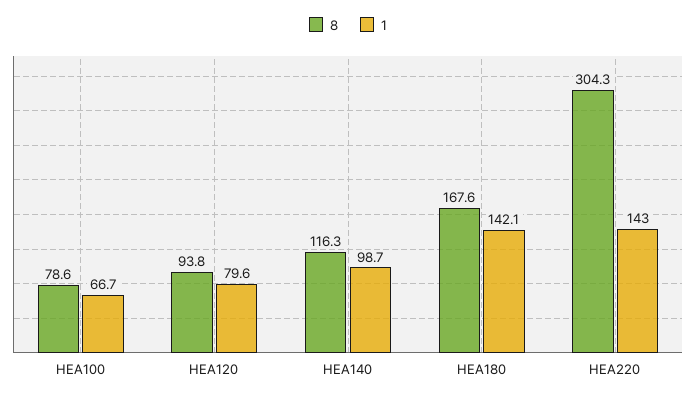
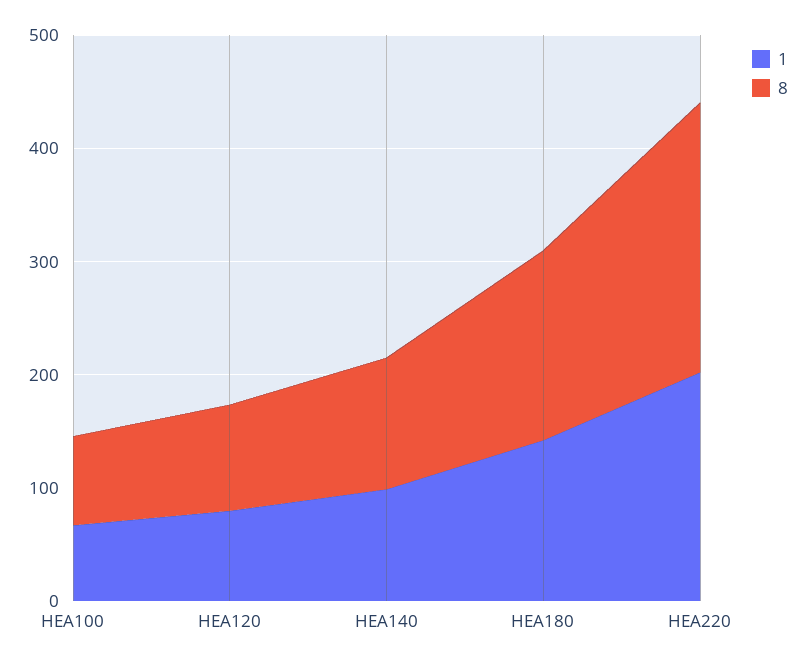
8, HEA220: 304.3 -> 240
1, HEA220: 143 -> 200

